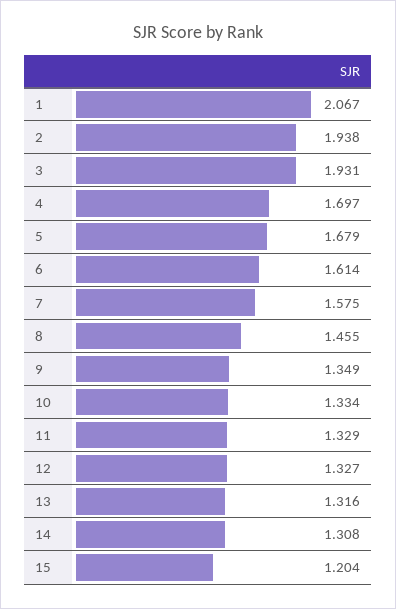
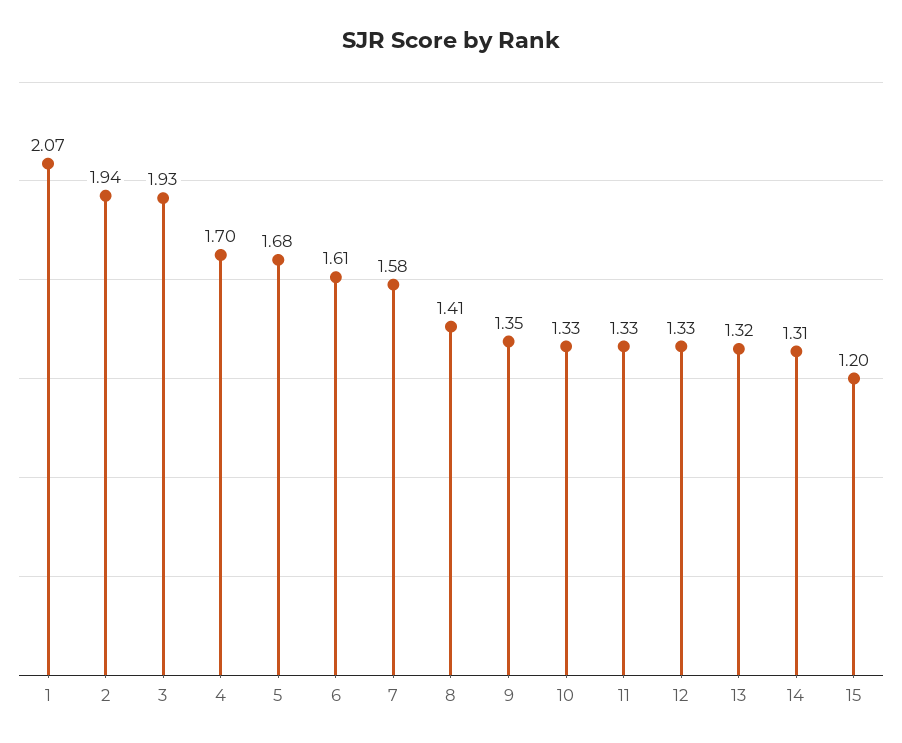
8: 1.455 -> 1.41

